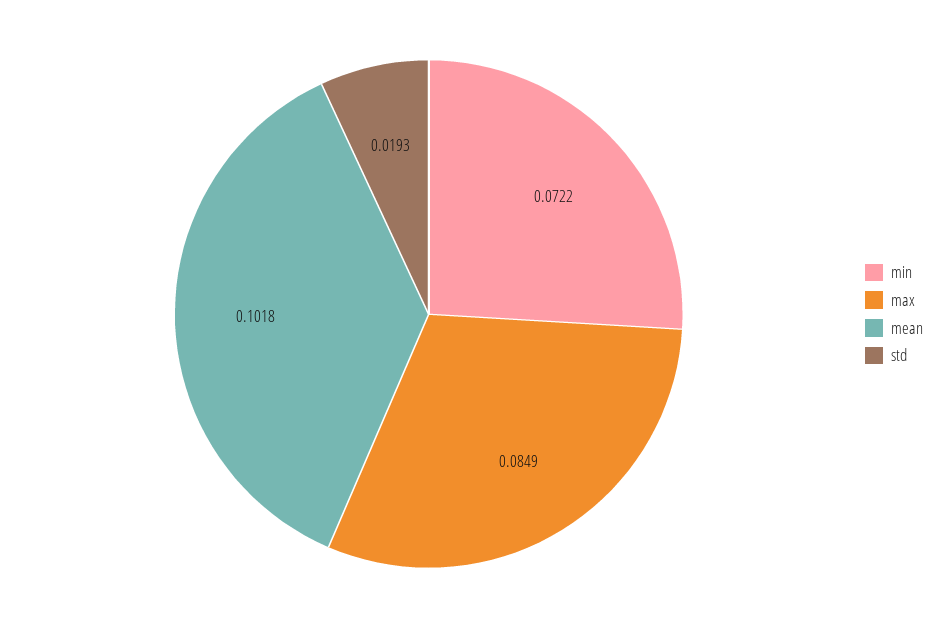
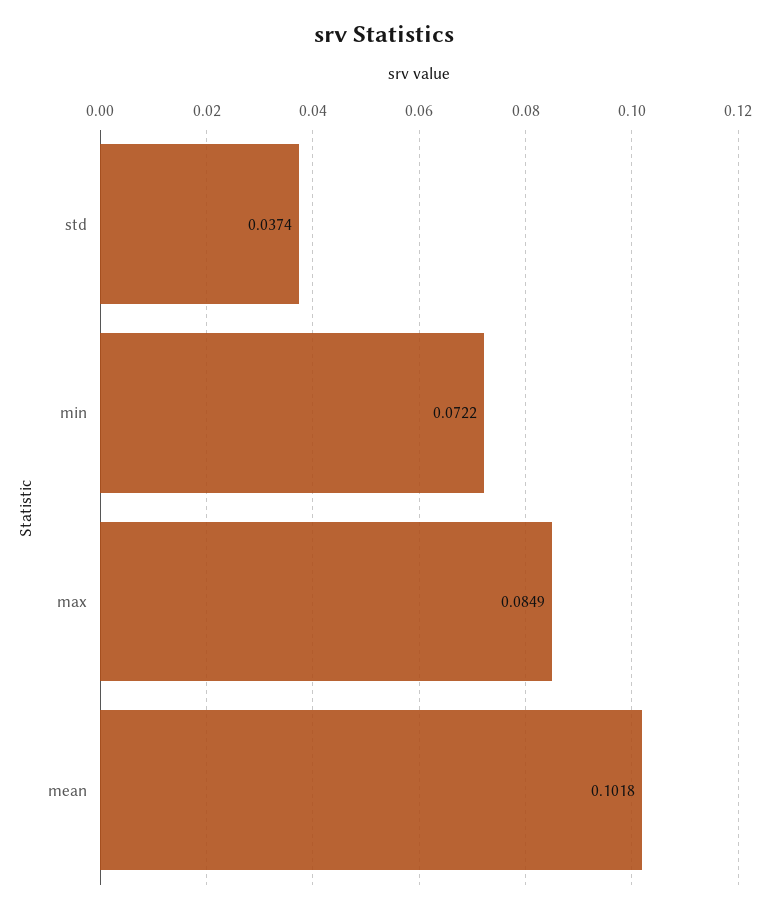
std: 0.0193 -> 0.0374

